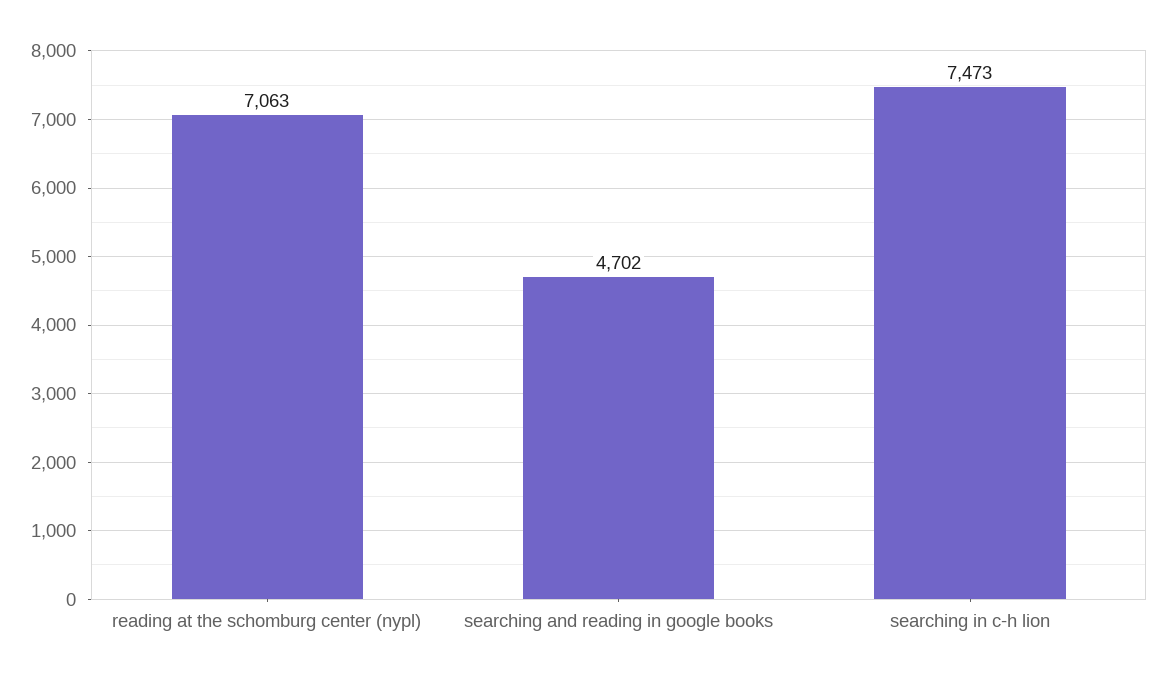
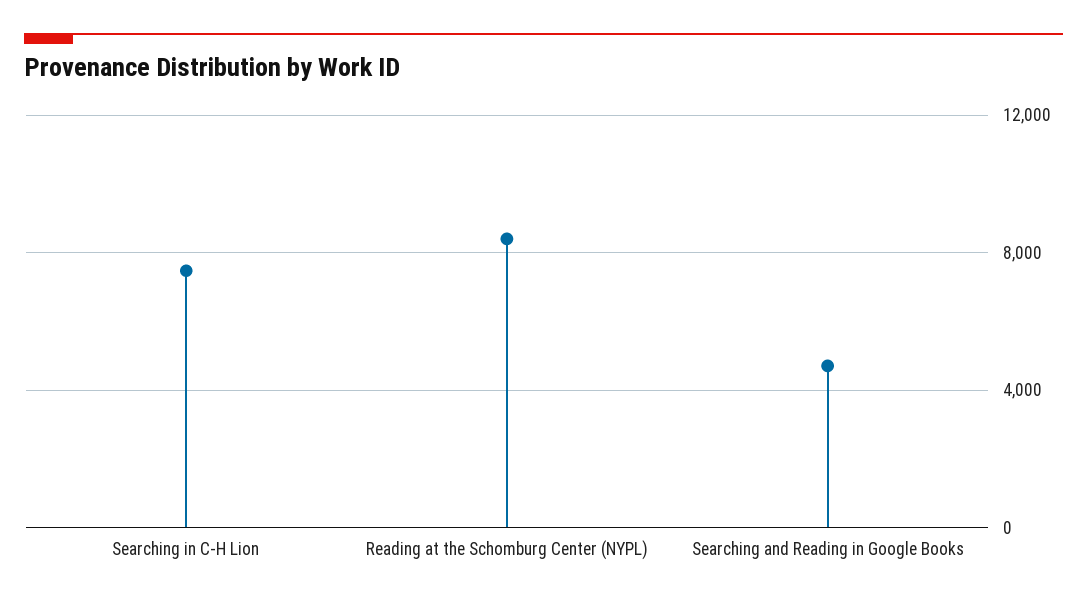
reading at the schomburg center (nypl): 7063 -> 8500

